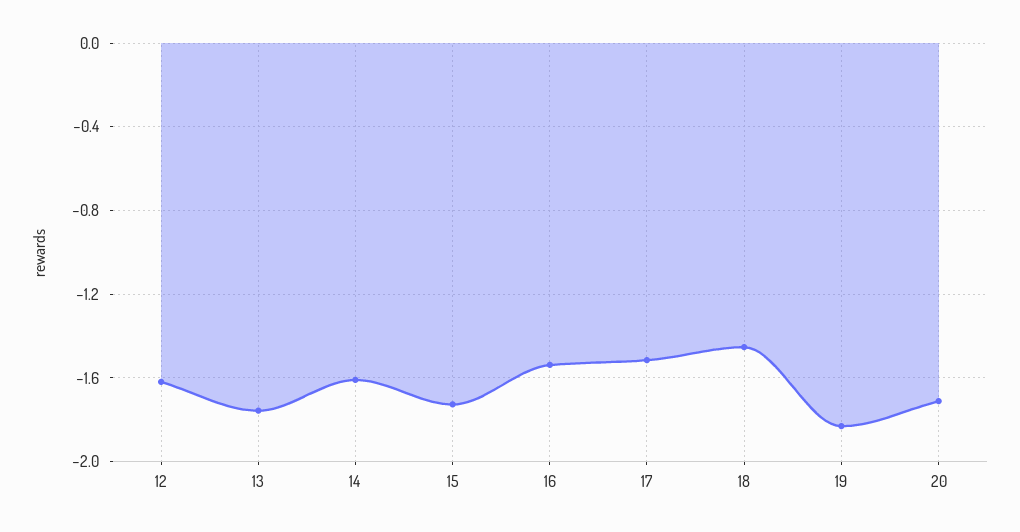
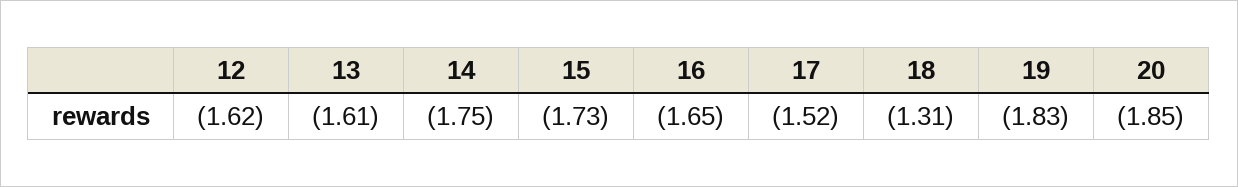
13: -1.75 -> -1.61
14: -1.6 -> -1.75
16: -1.55 -> -1.65
18: -1.45 -> -1.31
20: -1.7 -> -1.85

